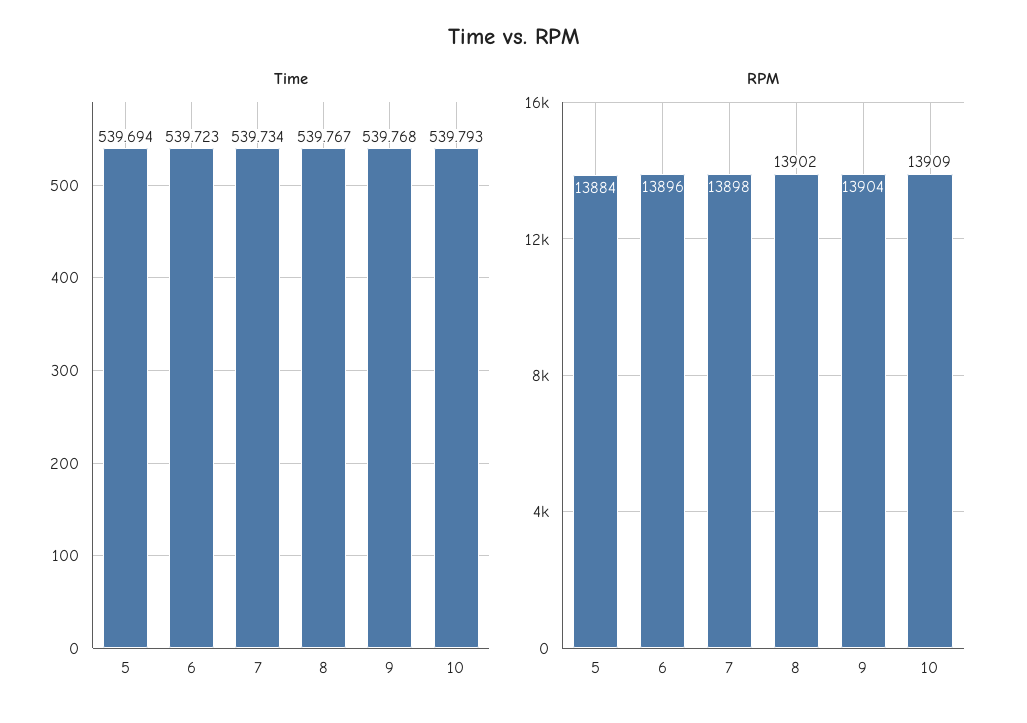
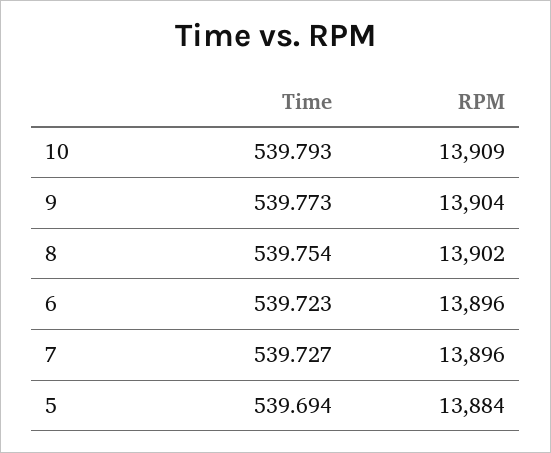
Time, 7: 539.734 -> 539.727
Time, 8: 539.767 -> 539.754
Time, 9: 539.768 -> 539.773
RPM, 7: 13898 -> 13896

